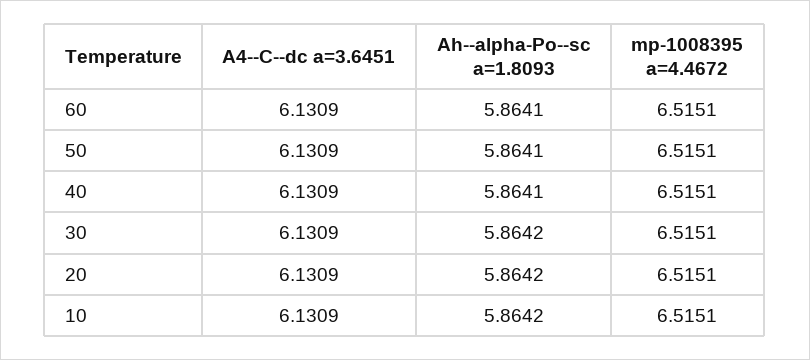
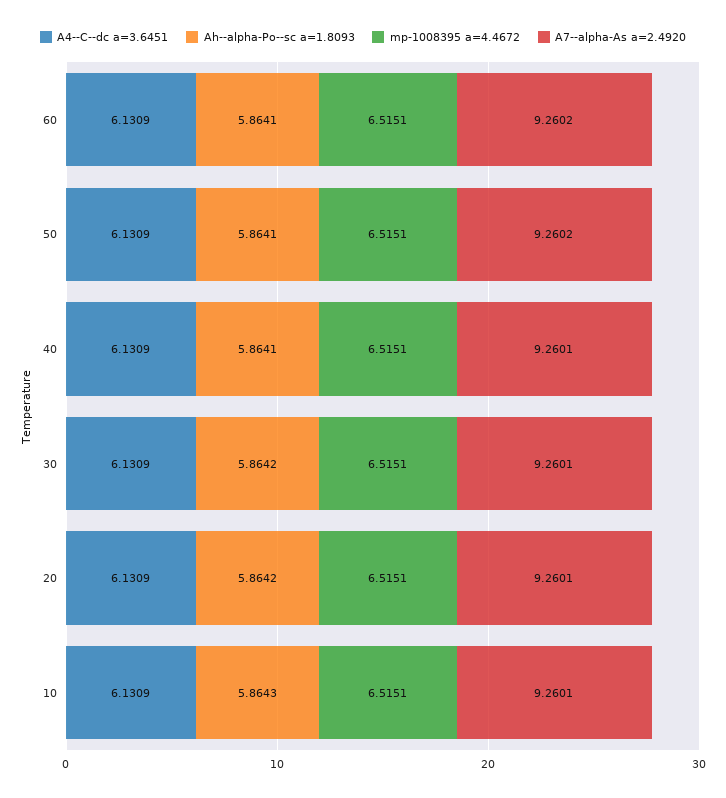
Ah--alpha-Po--sc a=1.8093, 10: 5.8642 -> 5.8643
A7--alpha-As a=2.4920, 60: none -> 9.2602
A7--alpha-As a=2.4920, 50: none -> 9.2602
A7--alpha-As a=2.4920, 40: none -> 9.2601
A7--alpha-As a=2.4920, 30: none -> 9.2601
A7--alpha-As a=2.4920, 20: none -> 9.2601
A7--alpha-As a=2.4920, 10: none -> 9.2601

